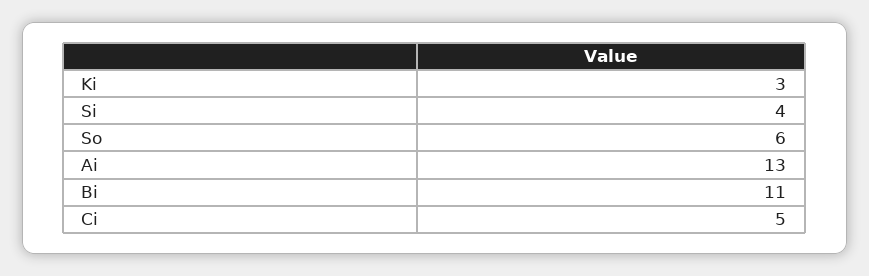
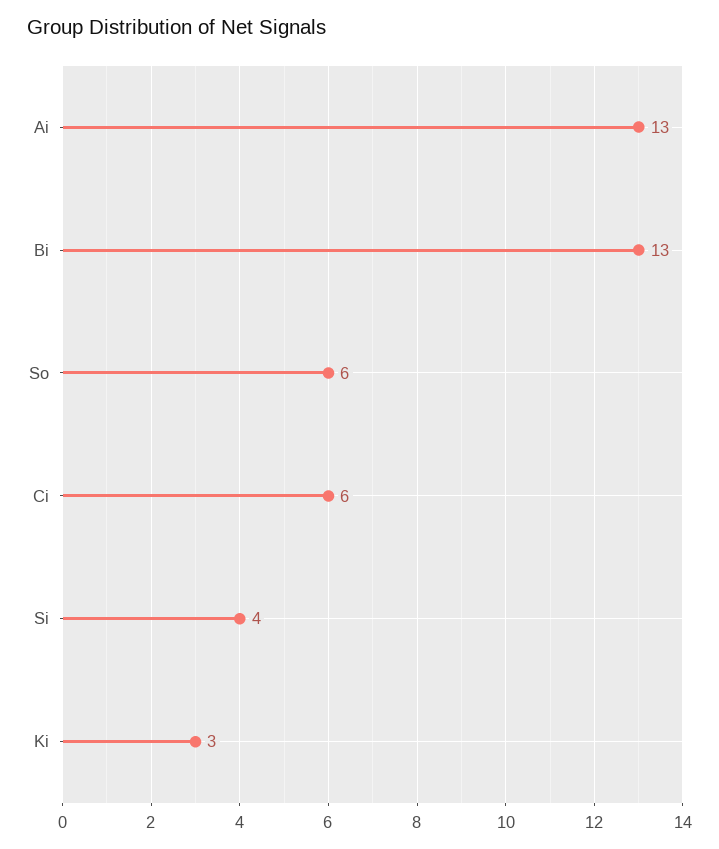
Bi: 11 -> 13
Ci: 5 -> 6

